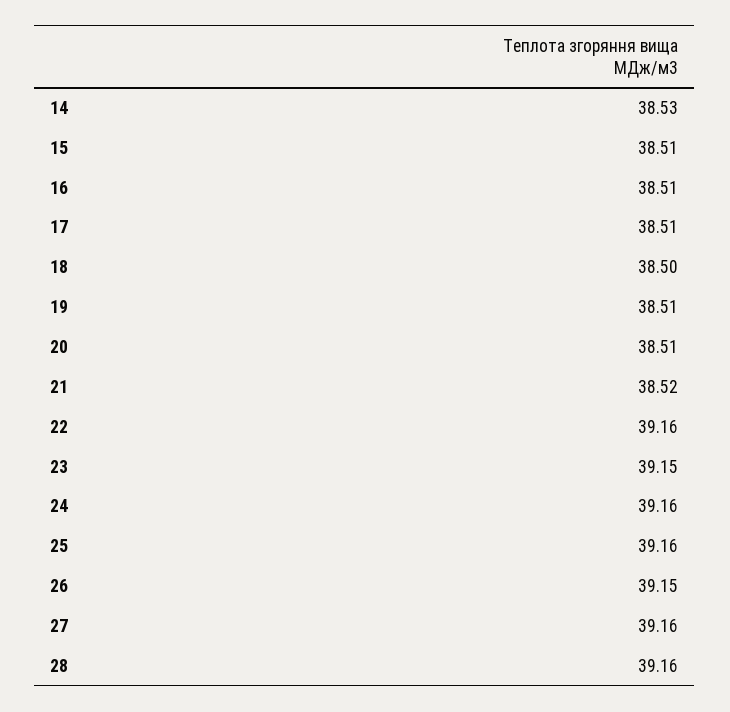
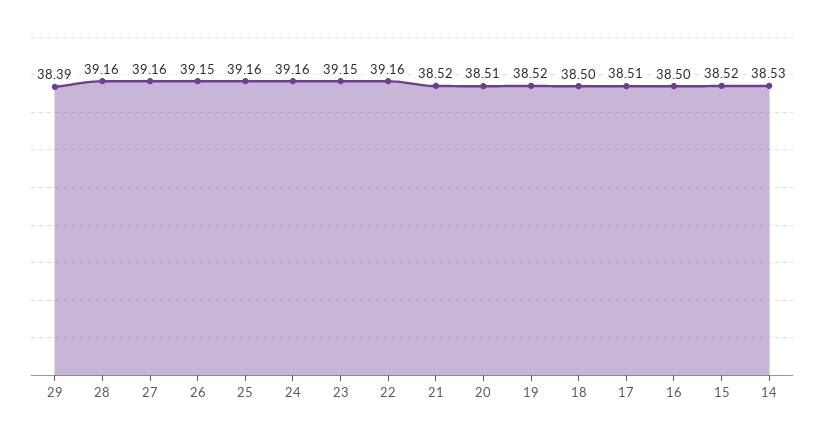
15: 38.51 -> 38.52
16: 38.51 -> 38.5
19: 38.51 -> 38.52
29: none -> 38.39

